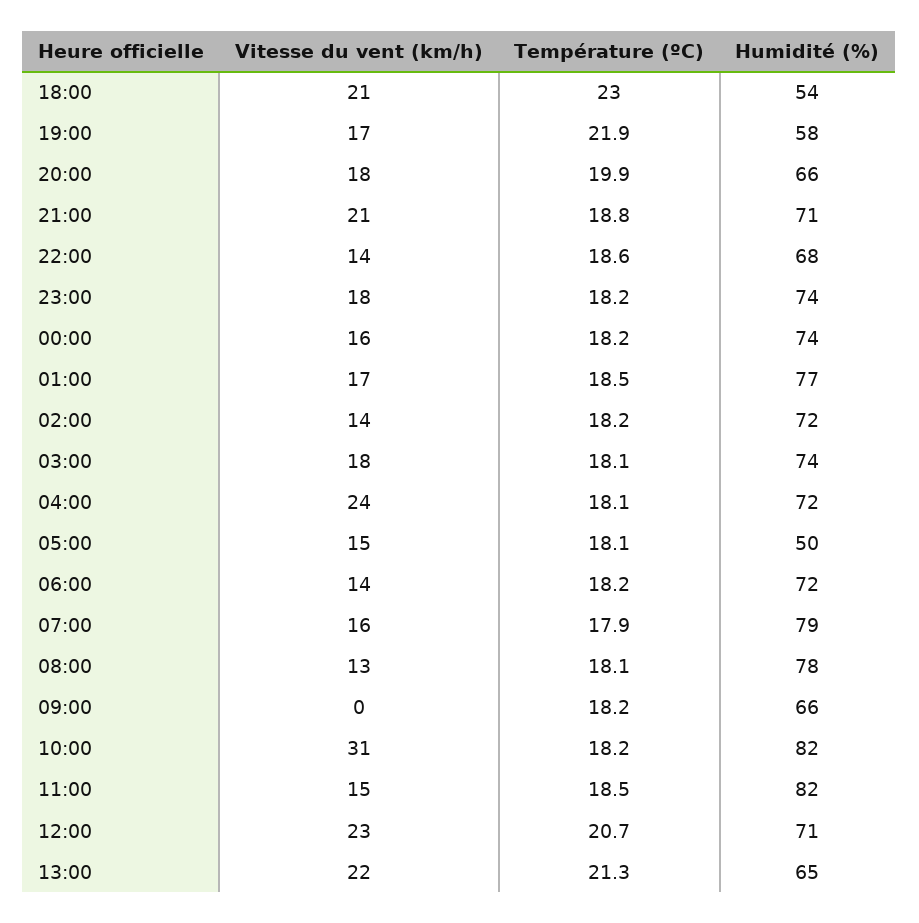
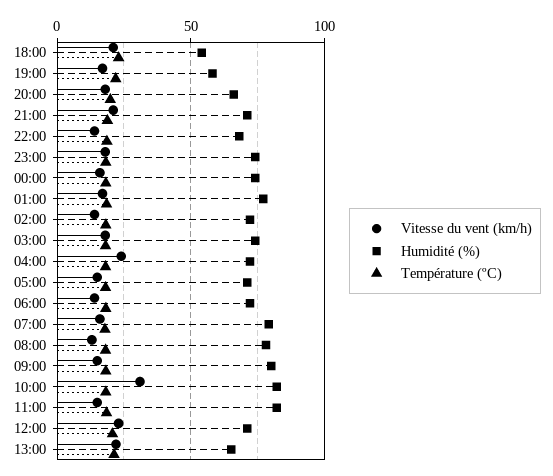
Humidité (%), 05:00: 50 -> 70
Vitesse du vent (km/h), 09:00: 0 -> 15
Humidité (%), 09:00: 66 -> 80

